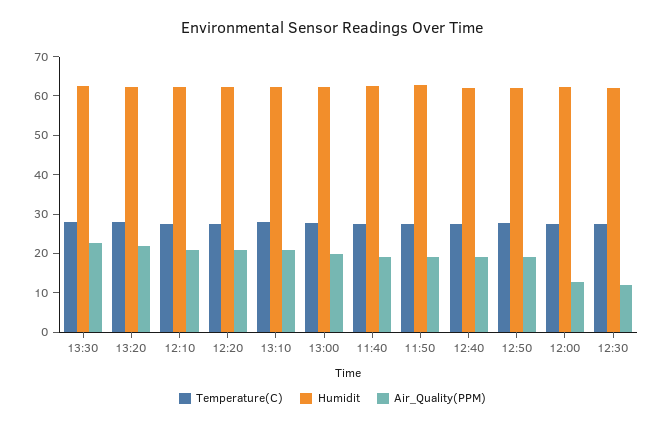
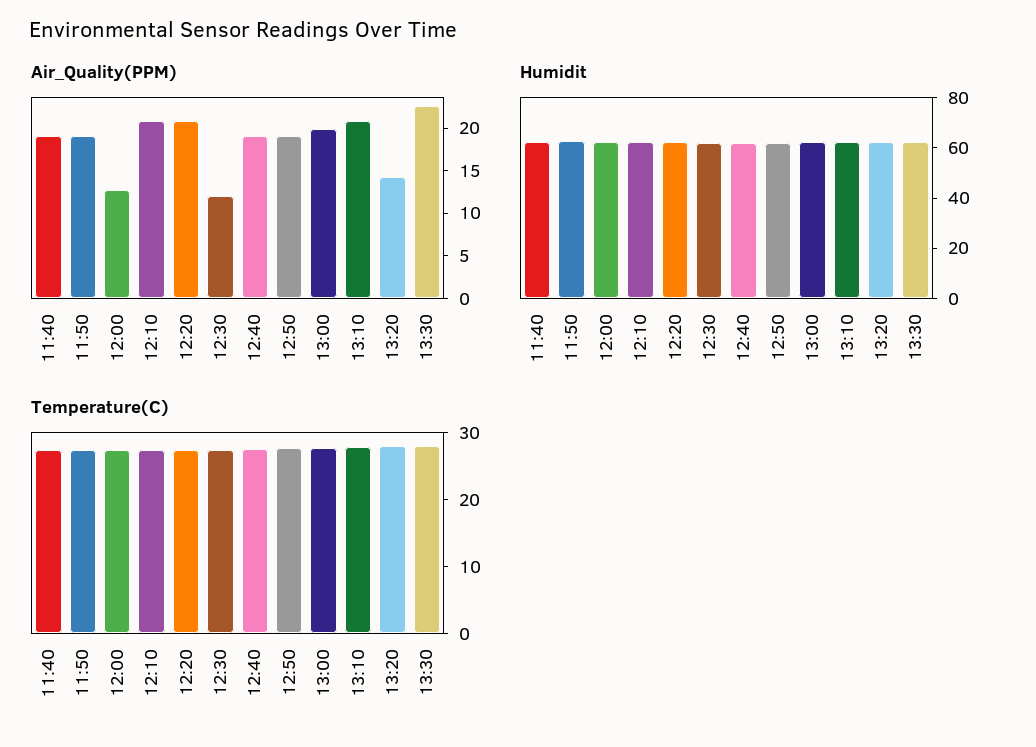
Air_Quality(PPM), 13:20: 22.5 -> 14

